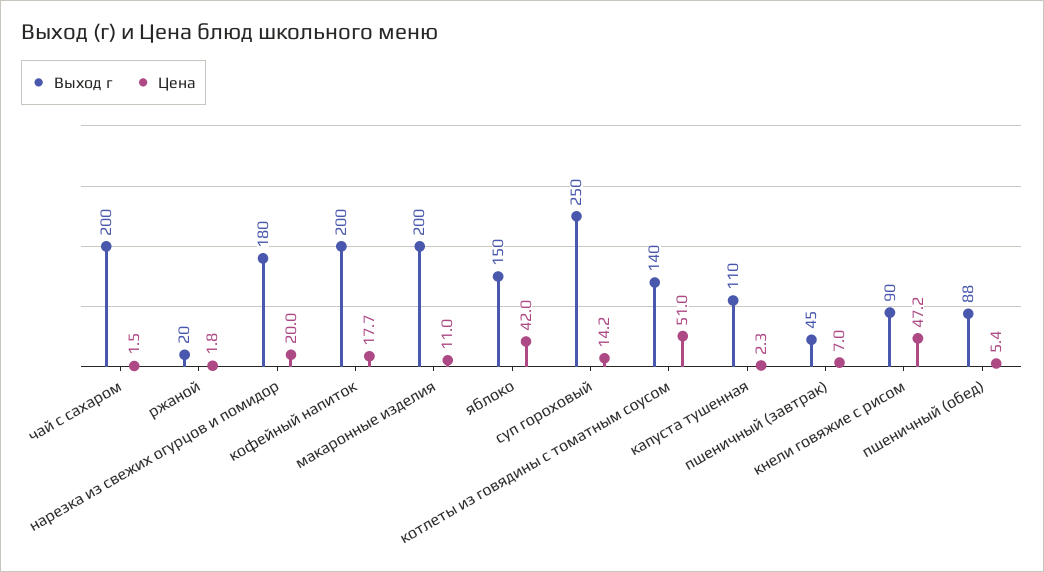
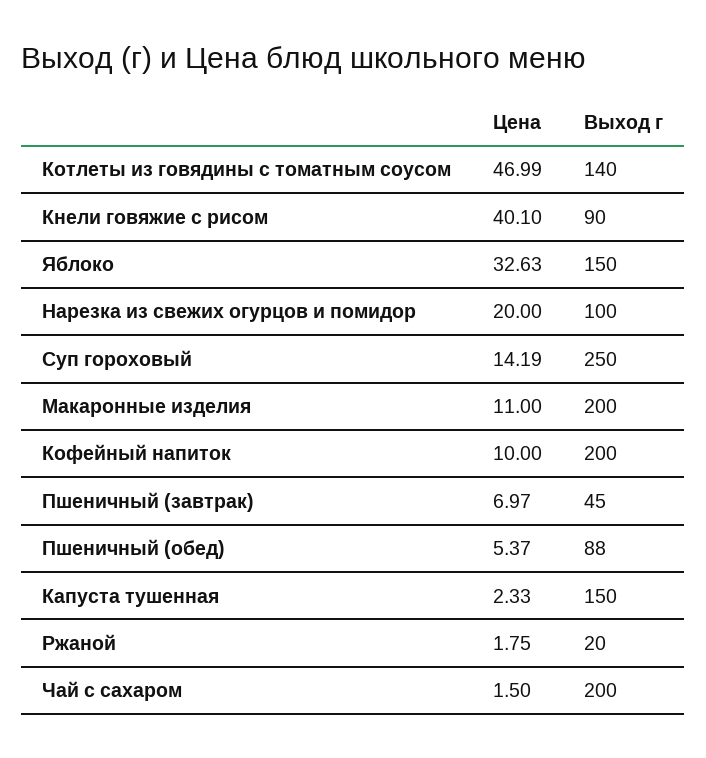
Выход г, нарезка из свежих огурцов и помидор: 180 -> 100
Цена, кофейный напиток: 17.7 -> 10
Цена, яблоко: 42 -> 32.63
Цена, котлеты из говядины с томатным соусом: 51 -> 46.99
Выход г, капуста тушенная: 110 -> 150
Цена, кнели говяжие с рисом: 47.2 -> 40.1

